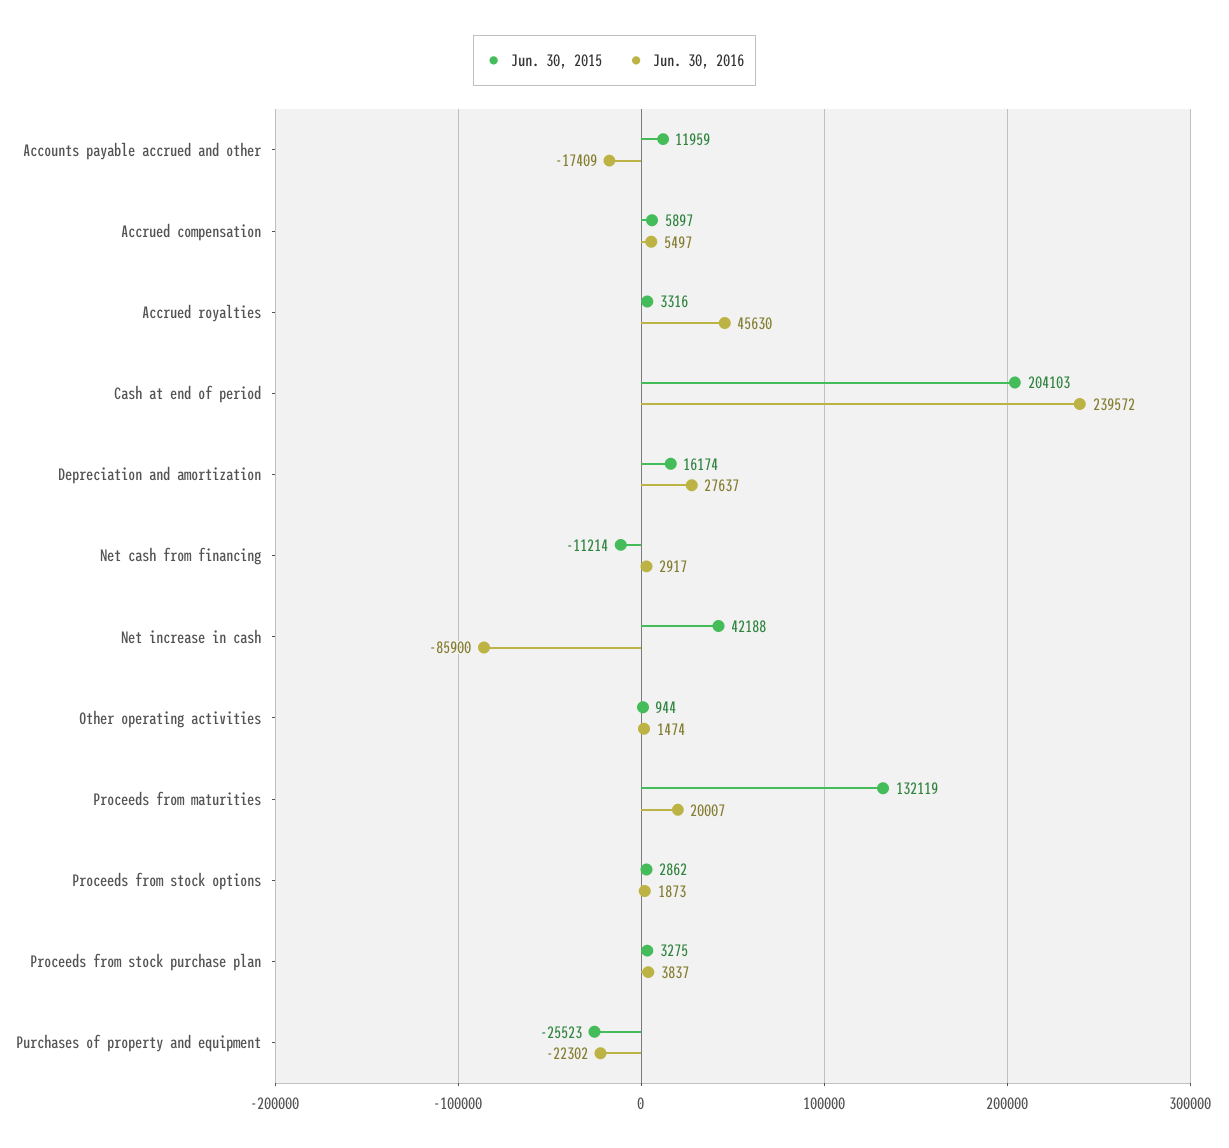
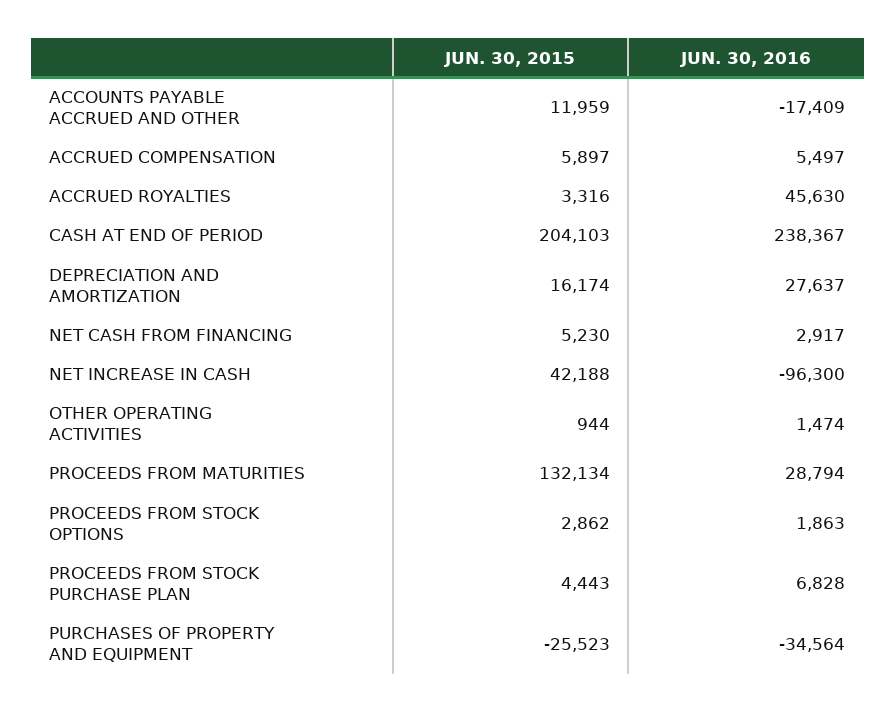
Jun. 30, 2016, Cash at end of period: 239572 -> 238367
Jun. 30, 2015, Net cash from financing: -11214 -> 5230
Jun. 30, 2016, Net increase in cash: -85900 -> -96300
Jun. 30, 2015, Proceeds from maturities: 132119 -> 132134
Jun. 30, 2016, Proceeds from maturities: 20007 -> 28794
Jun. 30, 2016, Proceeds from stock options: 1873 -> 1863
Jun. 30, 2015, Proceeds from stock purchase plan: 3275 -> 4443
Jun. 30, 2016, Proceeds from stock purchase plan: 3837 -> 6828
Jun. 30, 2016, Purchases of property and equipment: -22302 -> -34564

